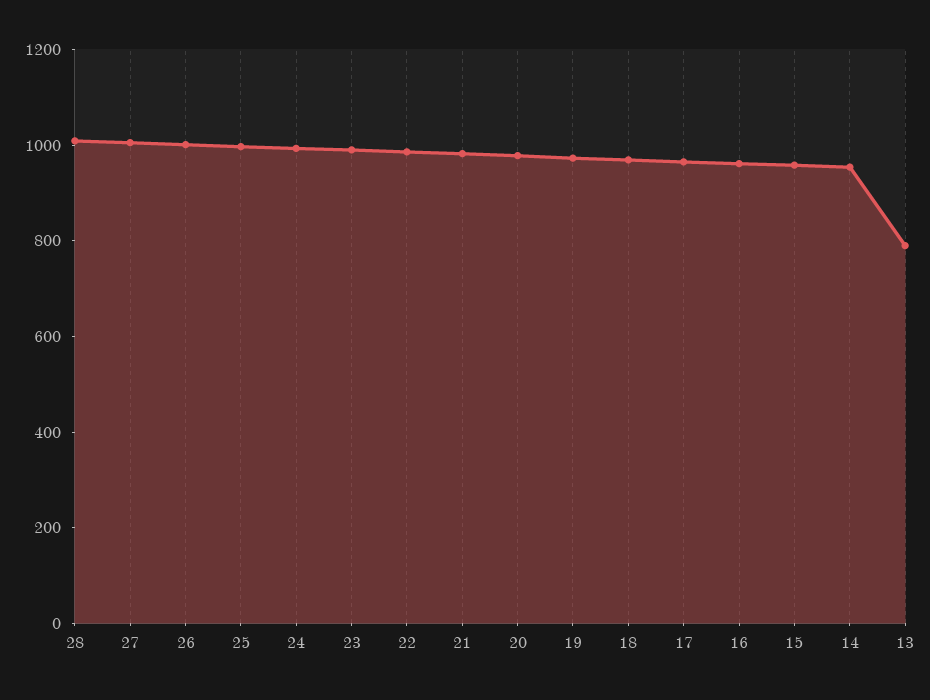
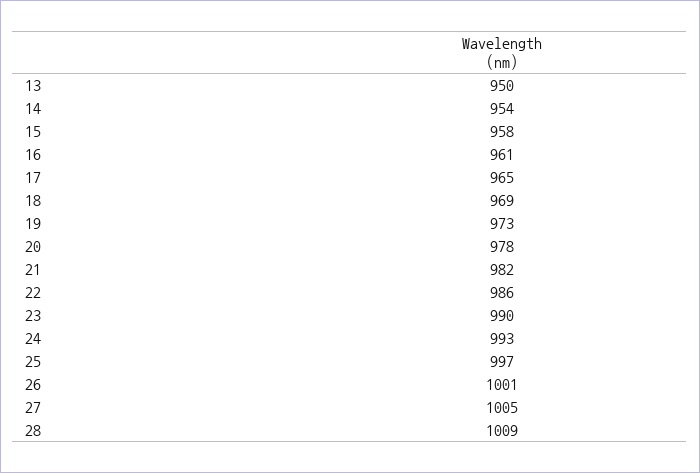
13: 800 -> 950

